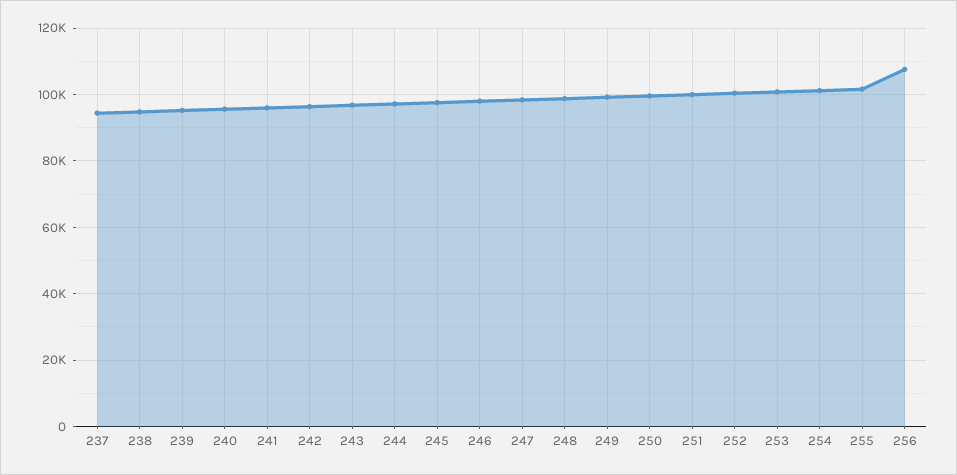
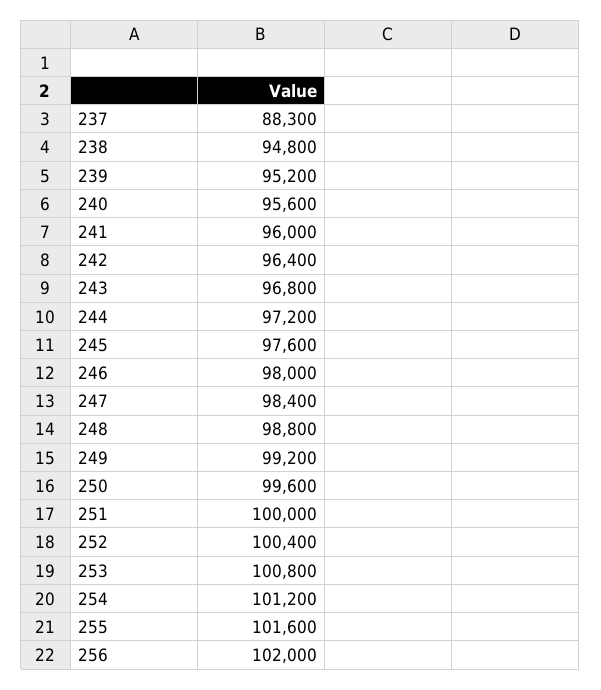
237: 94000 -> 88300
256: 108000 -> 102000

